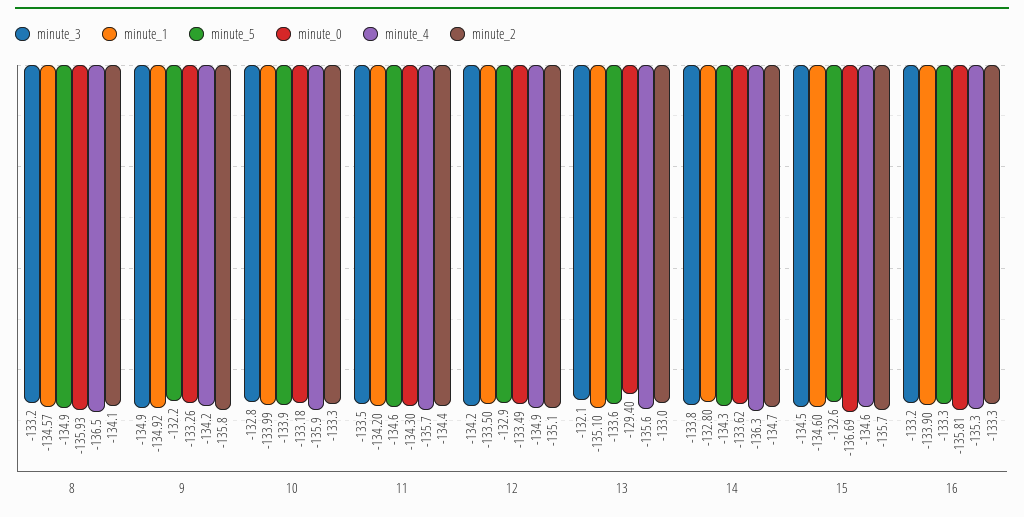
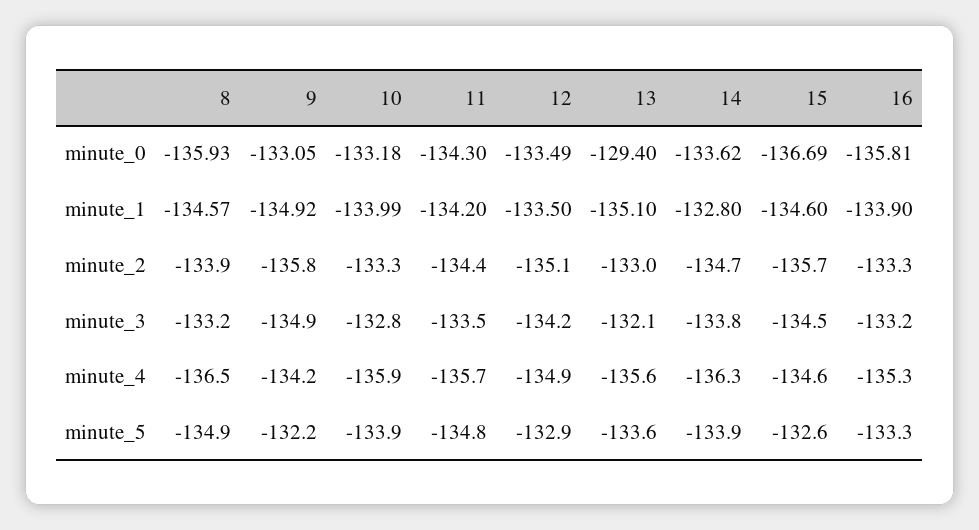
minute_2, 8: -134.1 -> -133.9
minute_0, 9: -133.26 -> -133.05
minute_5, 11: -134.6 -> -134.8
minute_5, 14: -134.3 -> -133.9

